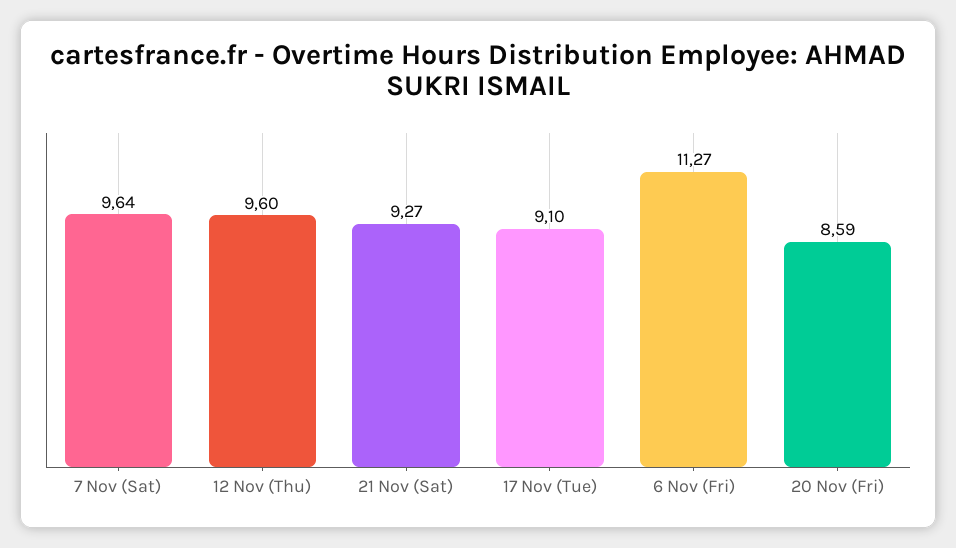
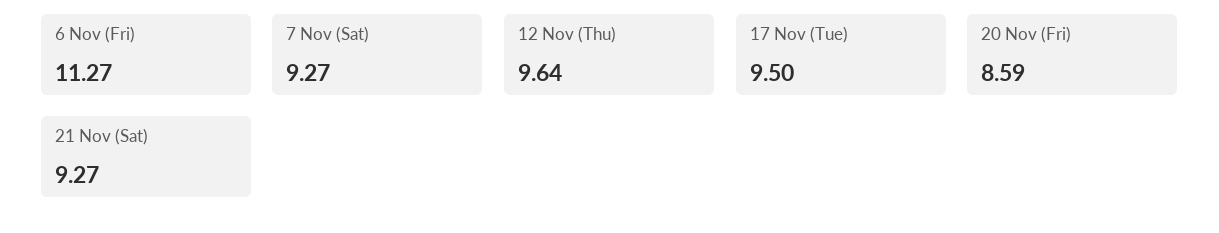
7 Nov (Sat): 9.64 -> 9.27
12 Nov (Thu): 9.6 -> 9.64
17 Nov (Tue): 9.1 -> 9.5

